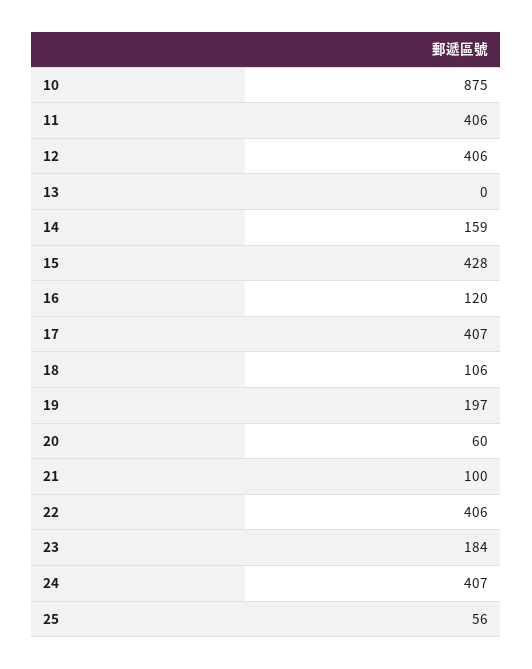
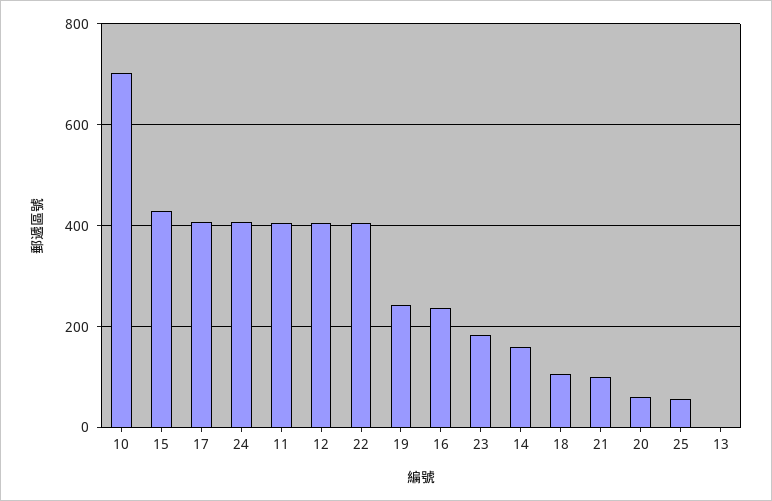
10: 875 -> 700
16: 120 -> 240
19: 197 -> 240

